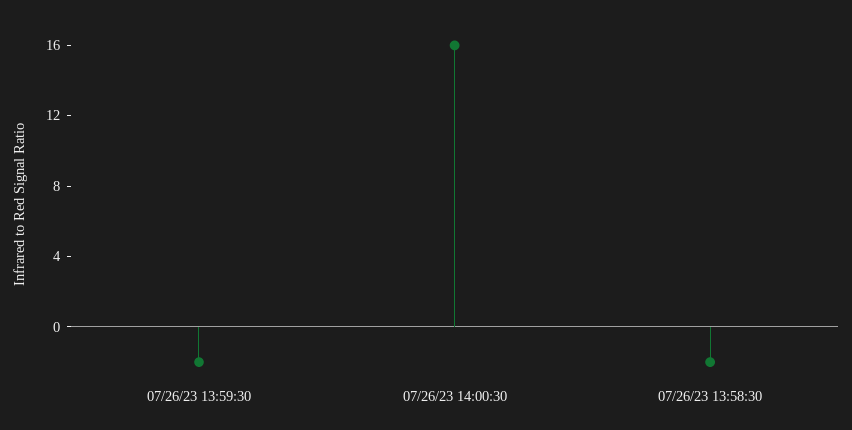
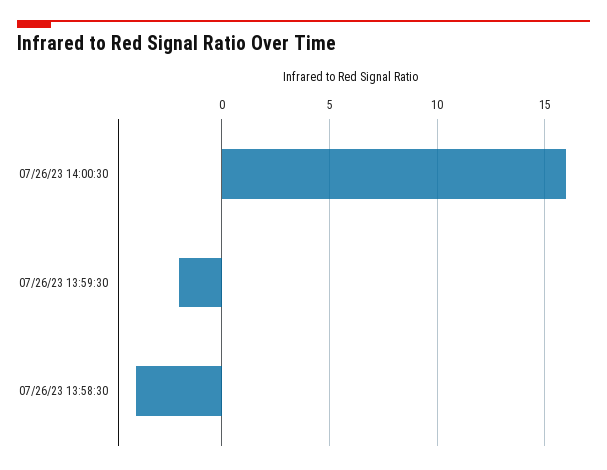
07/26/23 13:58:30: -2 -> -4

